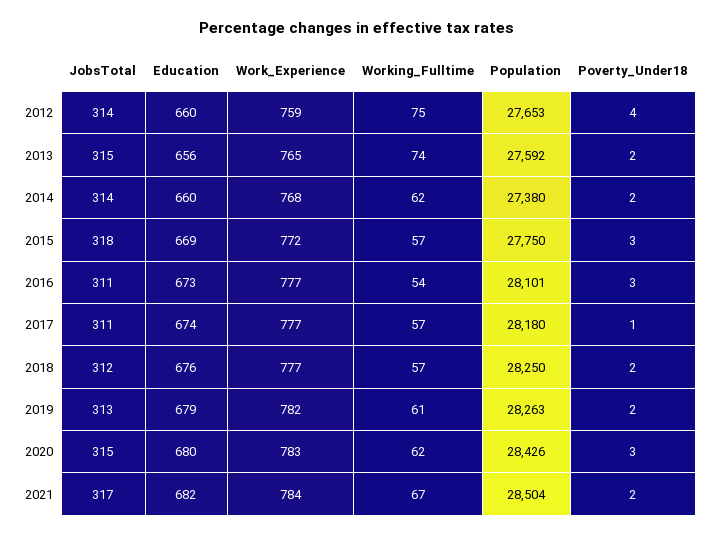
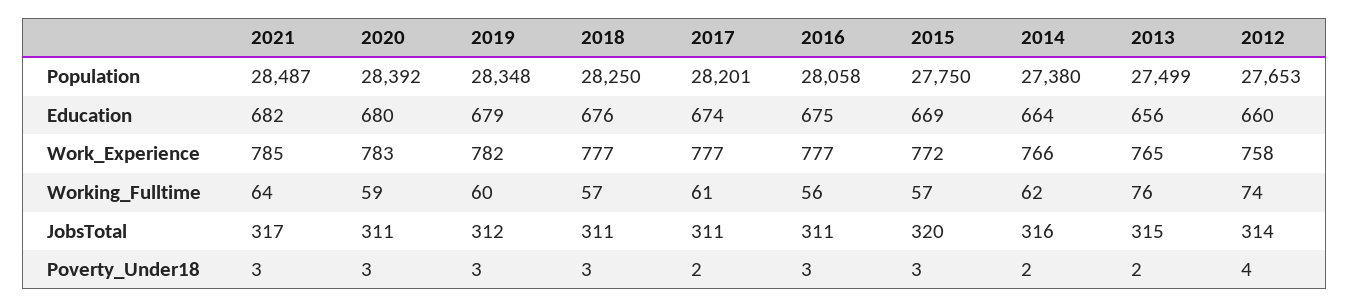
Work_Experience, 2012: 759 -> 758
Working_Fulltime, 2012: 75 -> 74
Working_Fulltime, 2013: 74 -> 76
Population, 2013: 27592 -> 27499
JobsTotal, 2014: 314 -> 316
Education, 2014: 660 -> 664
Work_Experience, 2014: 768 -> 766
JobsTotal, 2015: 318 -> 320
Education, 2016: 673 -> 675
Working_Fulltime, 2016: 54 -> 56
Population, 2016: 28101 -> 28058
Working_Fulltime, 2017: 57 -> 61
Population, 2017: 28180 -> 28201
Poverty_Under18, 2017: 1 -> 2
JobsTotal, 2018: 312 -> 311
Poverty_Under18, 2018: 2 -> 3
JobsTotal, 2019: 313 -> 312
Working_Fulltime, 2019: 61 -> 60
Population, 2019: 28263 -> 28348
Poverty_Under18, 2019: 2 -> 3
JobsTotal, 2020: 315 -> 311
Working_Fulltime, 2020: 62 -> 59
Population, 2020: 28426 -> 28392
Work_Experience, 2021: 784 -> 785
Working_Fulltime, 2021: 67 -> 64
Population, 2021: 28504 -> 28487
Poverty_Under18, 2021: 2 -> 3

